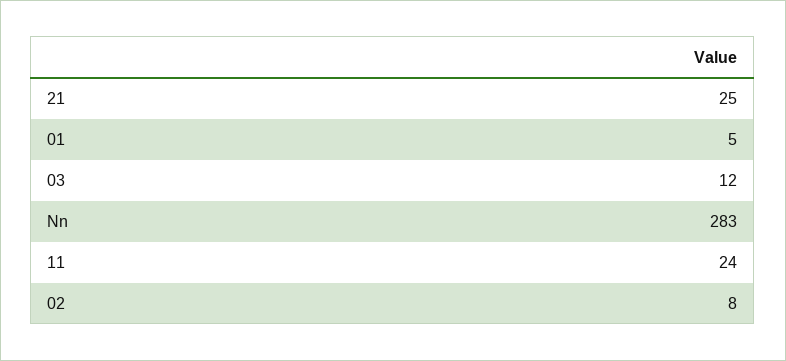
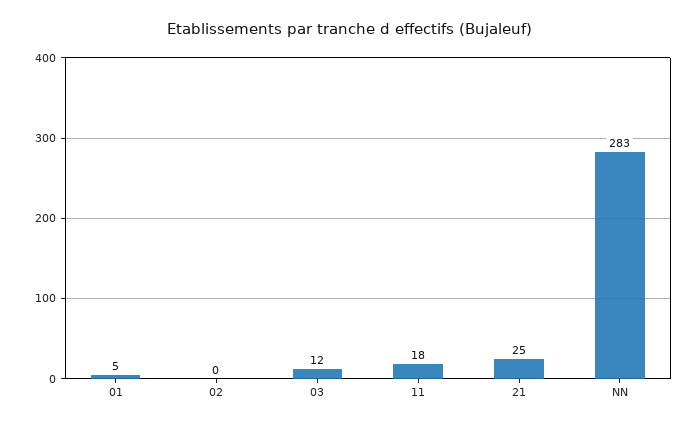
11: 24 -> 18
02: 8 -> 0

